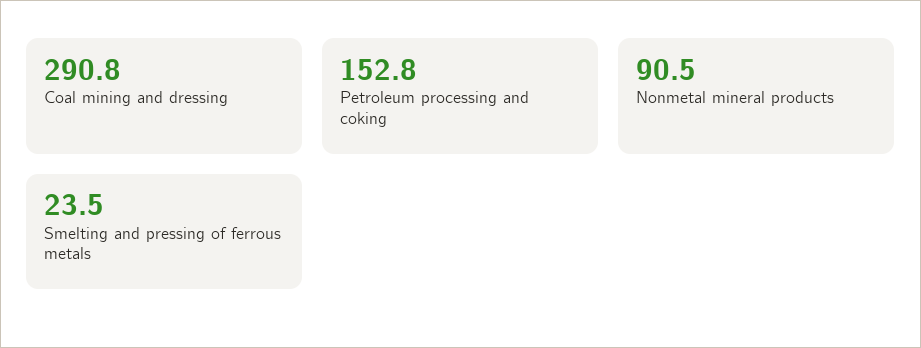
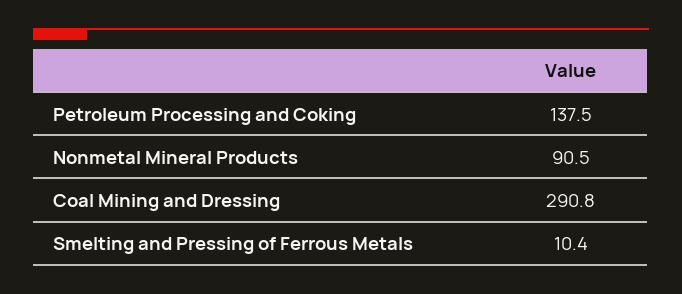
Petroleum processing and coking: 152.8 -> 137.5
Smelting and pressing of ferrous metals: 23.5 -> 10.4

